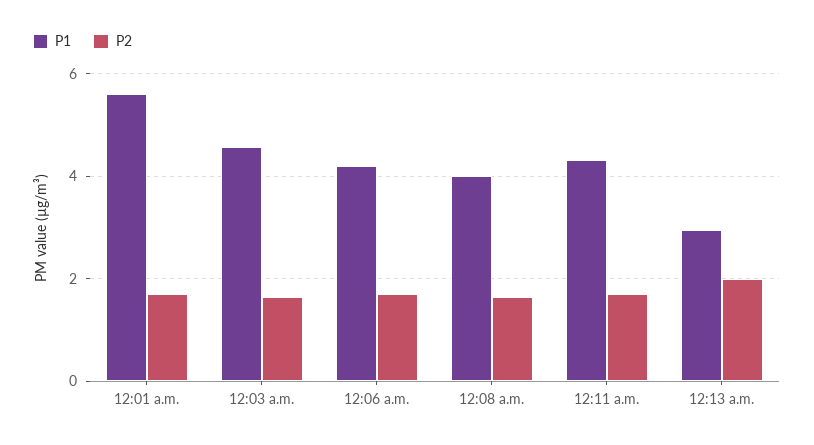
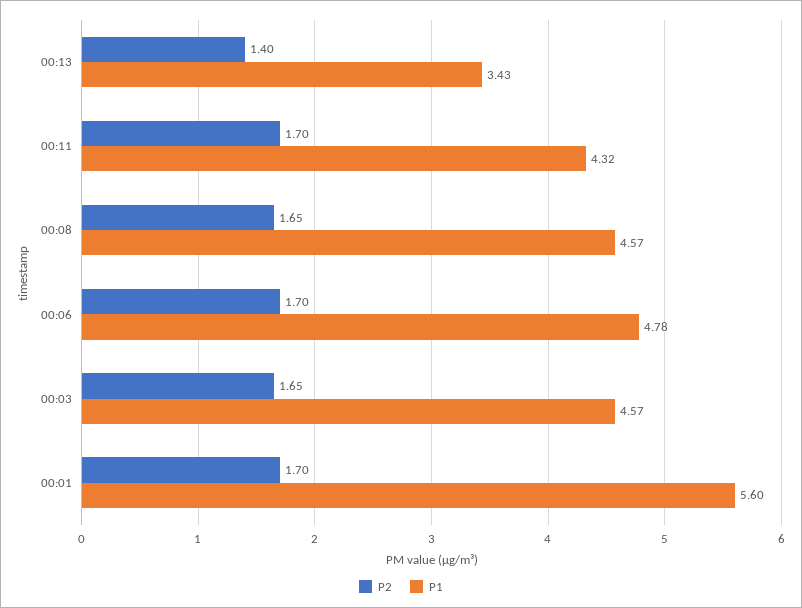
P1, 12:06 a.m.: 4.2 -> 4.78
P1, 12:08 a.m.: 4 -> 4.57
P1, 12:13 a.m.: 3 -> 3.43
P2, 12:13 a.m.: 2 -> 1.4

